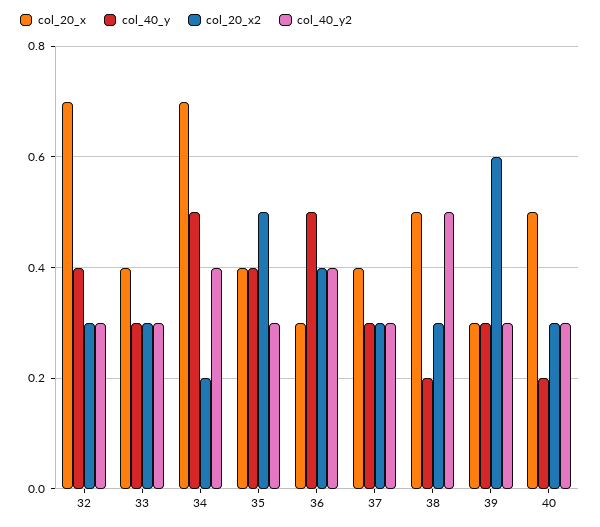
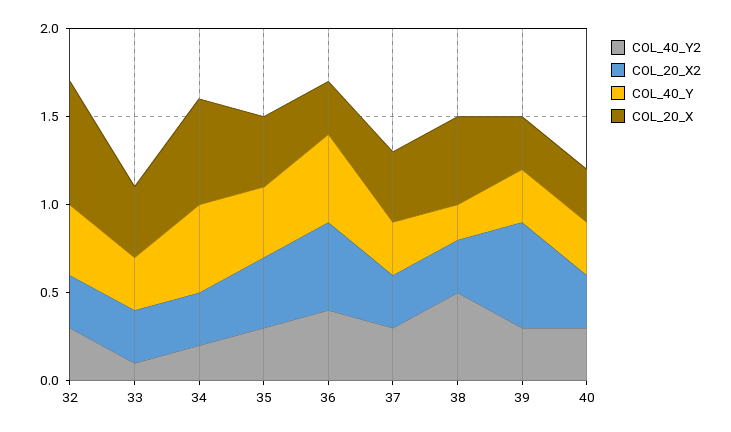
col_40_y2, 33: 0.3 -> 0.1
col_20_x, 34: 0.7 -> 0.6
col_20_x2, 34: 0.2 -> 0.3
col_40_y2, 34: 0.4 -> 0.2
col_20_x2, 35: 0.5 -> 0.4
col_20_x2, 36: 0.4 -> 0.5
col_20_x, 40: 0.5 -> 0.3
col_40_y, 40: 0.2 -> 0.3

